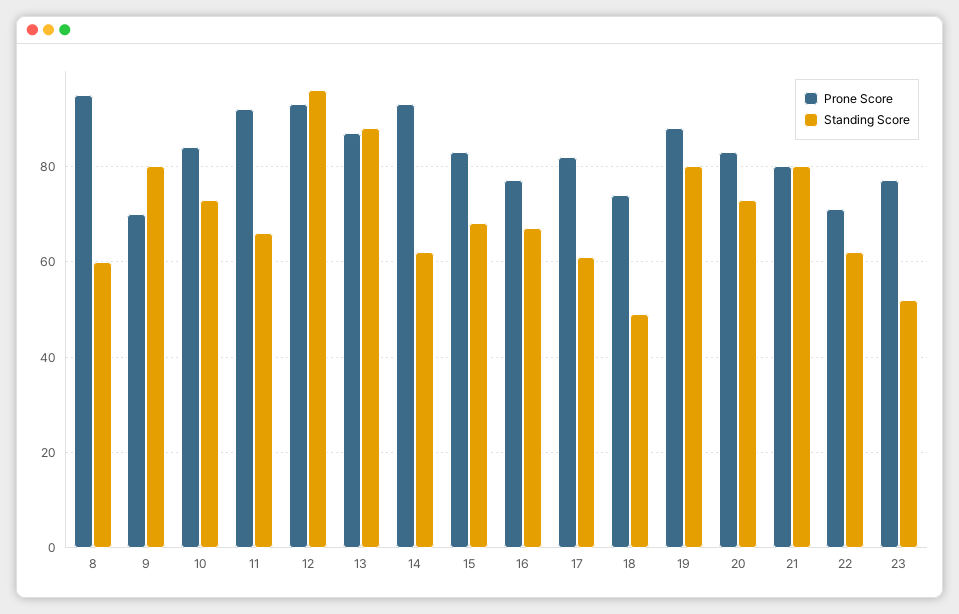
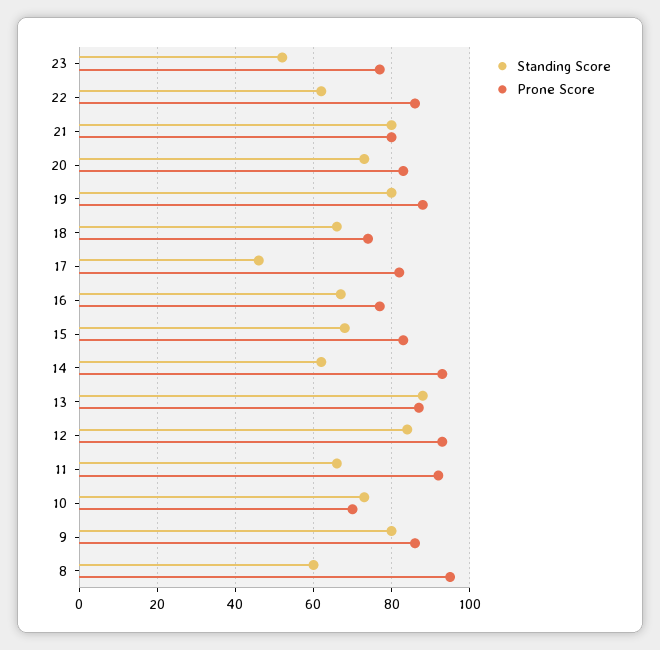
Prone Score, 9: 70 -> 85
Prone Score, 10: 85 -> 70
Standing Score, 12: 95 -> 85
Standing Score, 17: 60 -> 45
Standing Score, 18: 50 -> 65
Prone Score, 22: 70 -> 85

